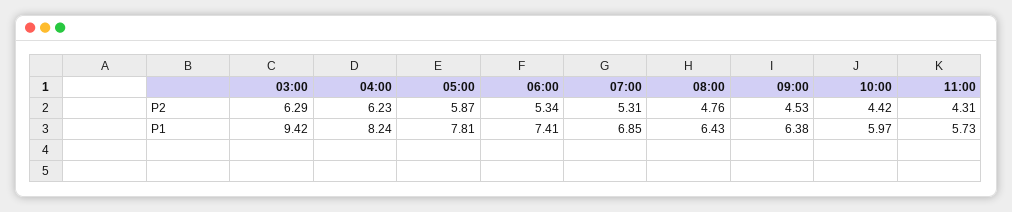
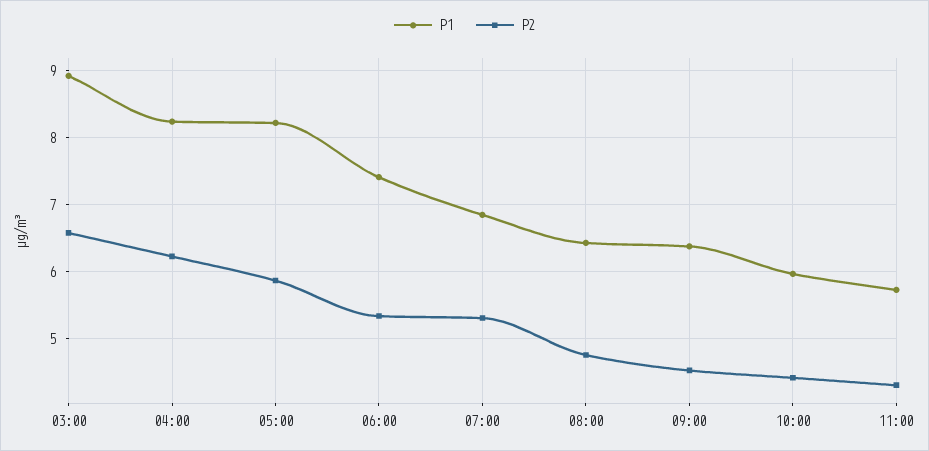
P2, 03:00: 6.29 -> 6.6
P1, 03:00: 9.42 -> 8.9
P1, 05:00: 7.81 -> 8.2

